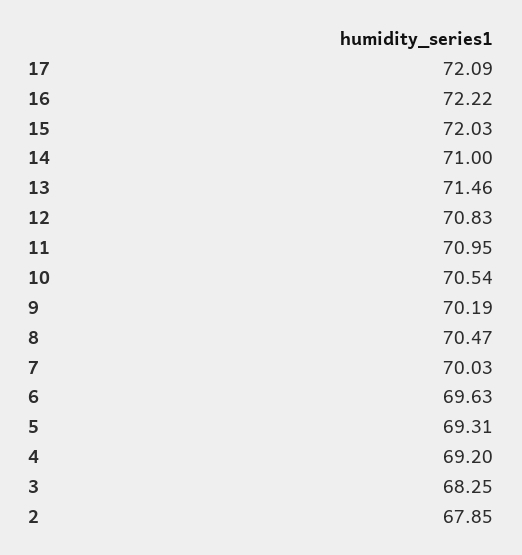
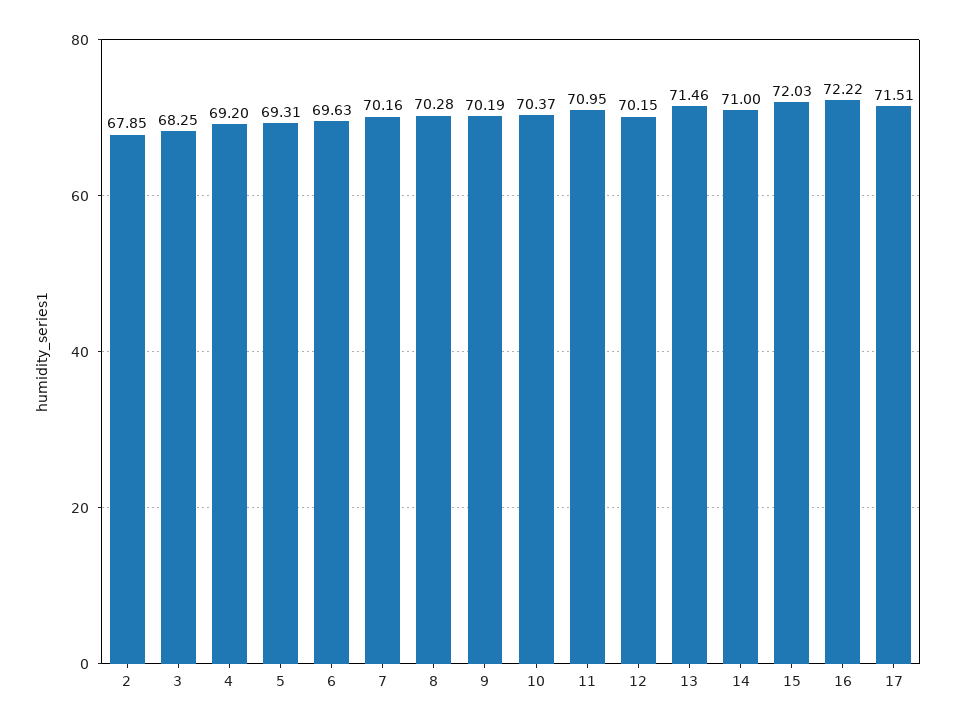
17: 72.09 -> 71.51
12: 70.83 -> 70.15
10: 70.54 -> 70.37
8: 70.47 -> 70.28
7: 70.03 -> 70.16

